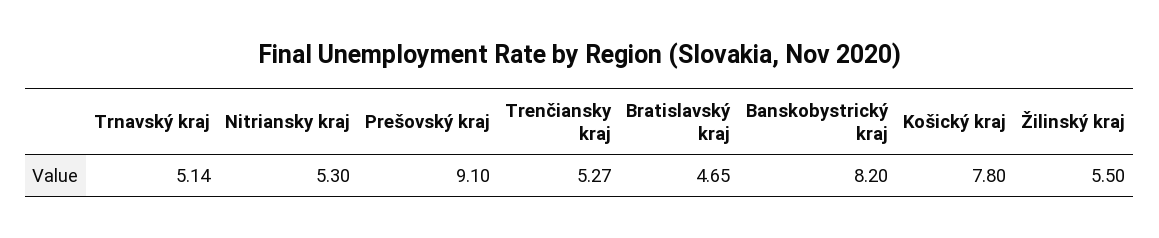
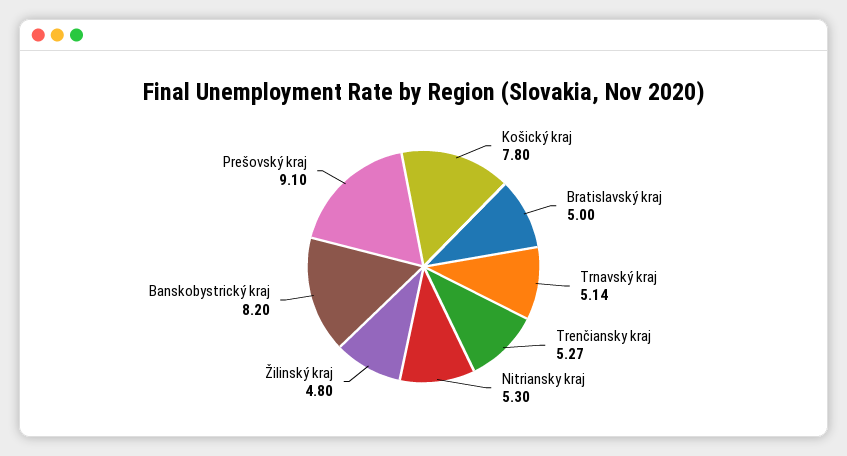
Bratislavský kraj: 4.65 -> 5
Žilinský kraj: 5.5 -> 4.8

